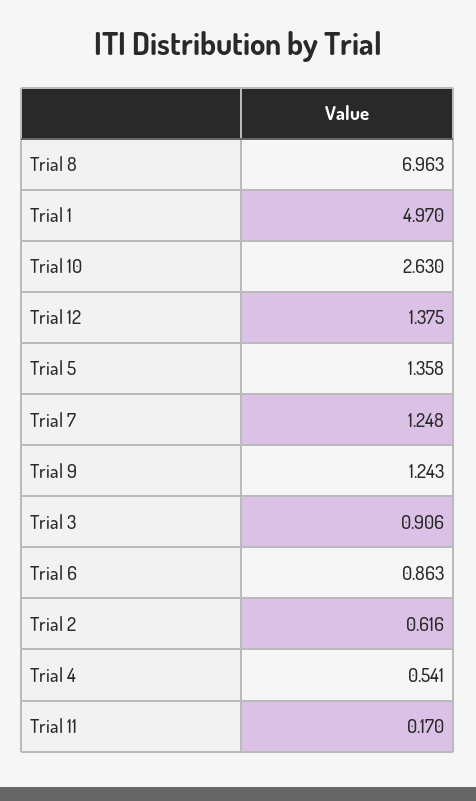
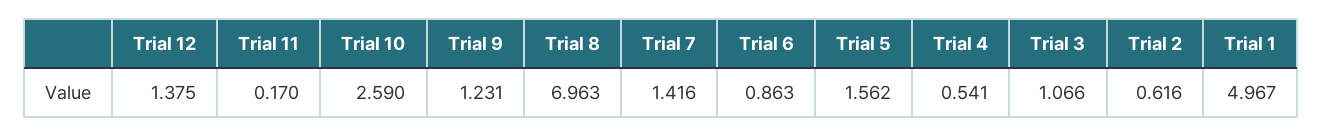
Trial 1: 4.97 -> 4.967
Trial 10: 2.63 -> 2.59
Trial 5: 1.358 -> 1.562
Trial 7: 1.248 -> 1.416
Trial 9: 1.243 -> 1.231
Trial 3: 0.906 -> 1.066

